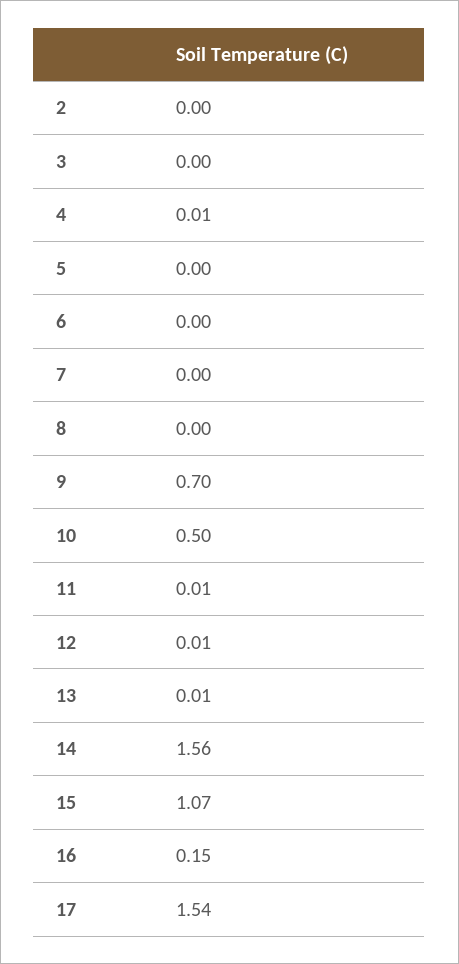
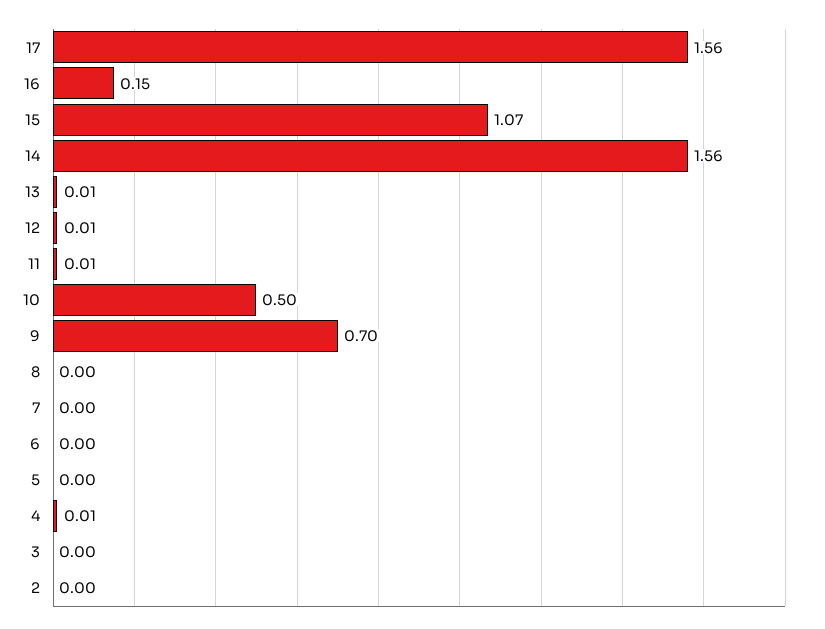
17: 1.54 -> 1.56

